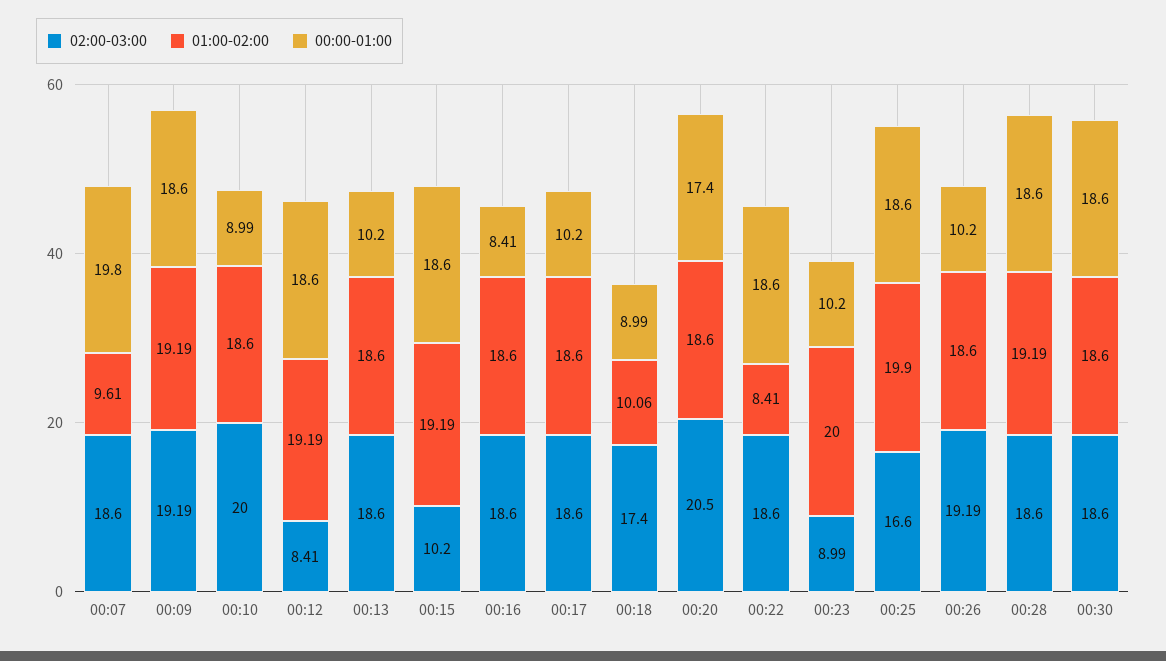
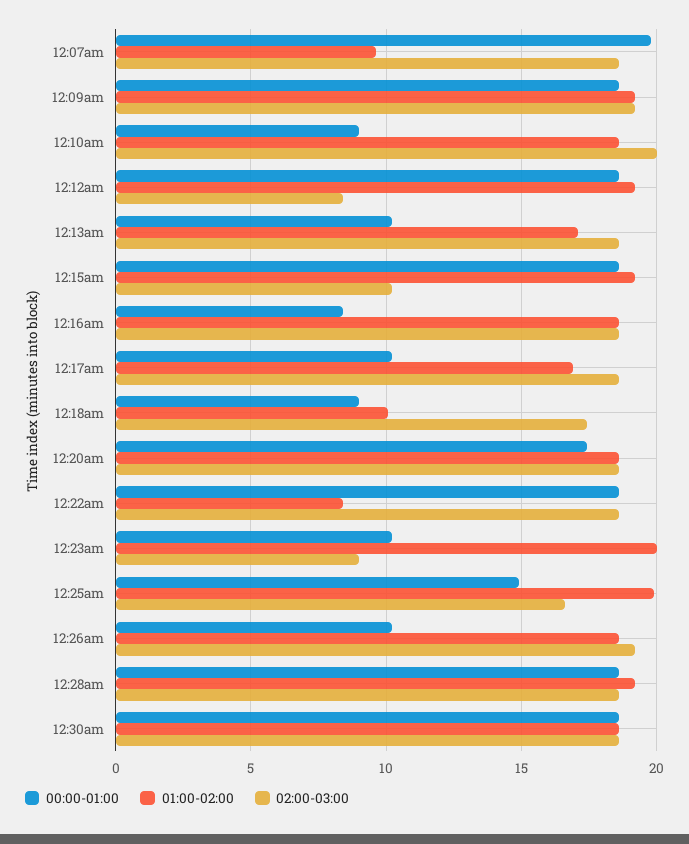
01:00-02:00, 00:13: 18.6 -> 17
01:00-02:00, 00:17: 18.6 -> 17
02:00-03:00, 00:20: 20.5 -> 18.5
00:00-01:00, 00:25: 18.6 -> 15

